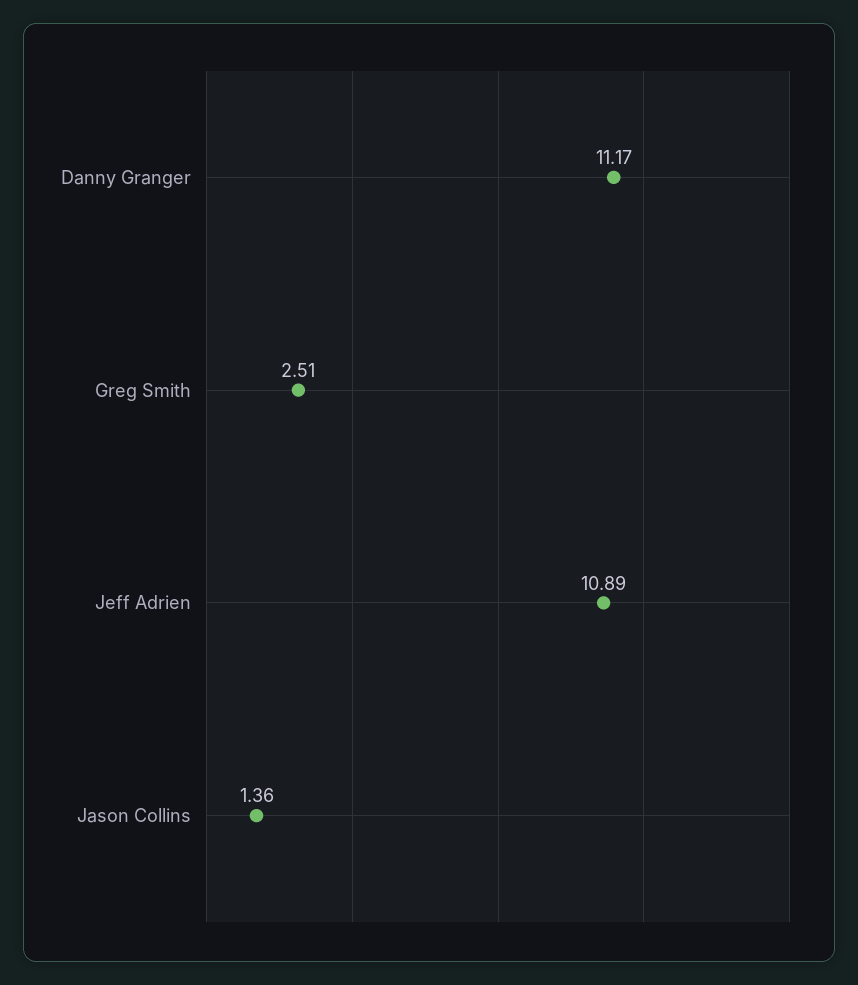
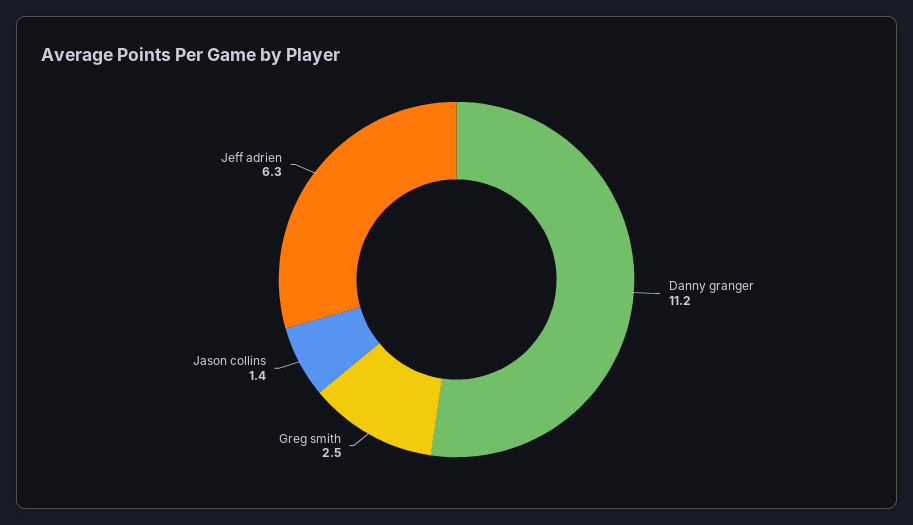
Jeff Adrien: 10.89 -> 6.3

